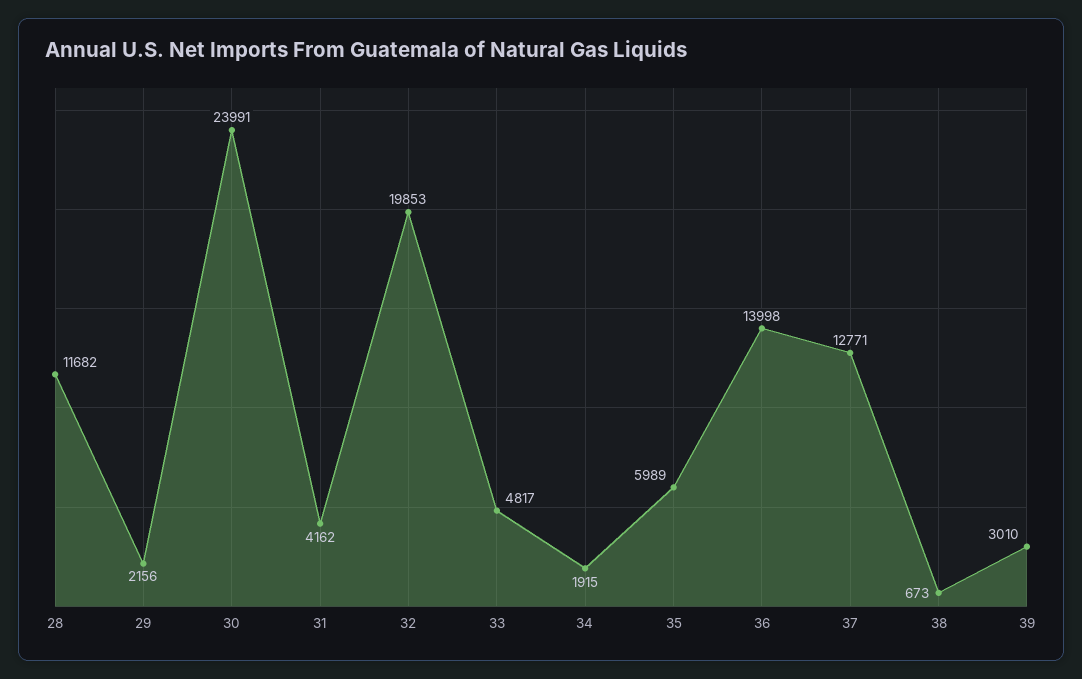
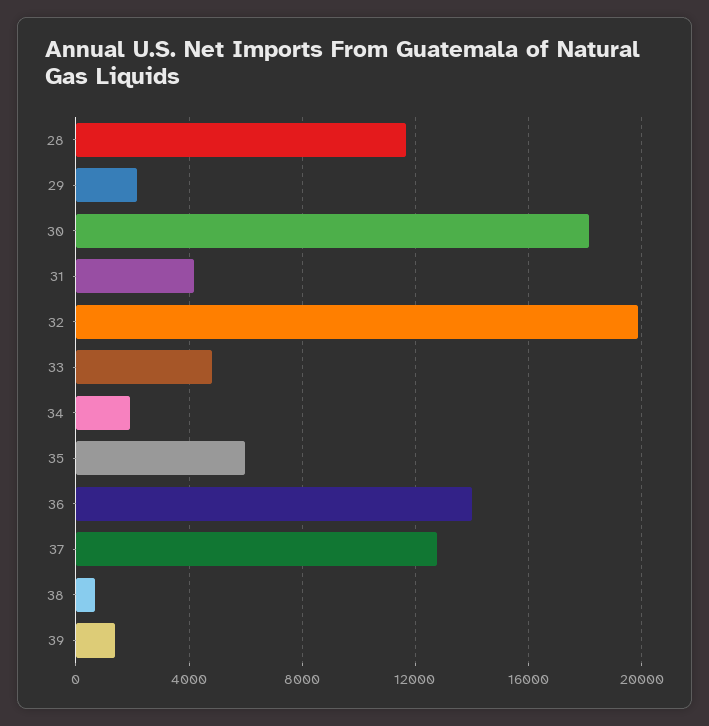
30: 23991 -> 18000
39: 3010 -> 1500

